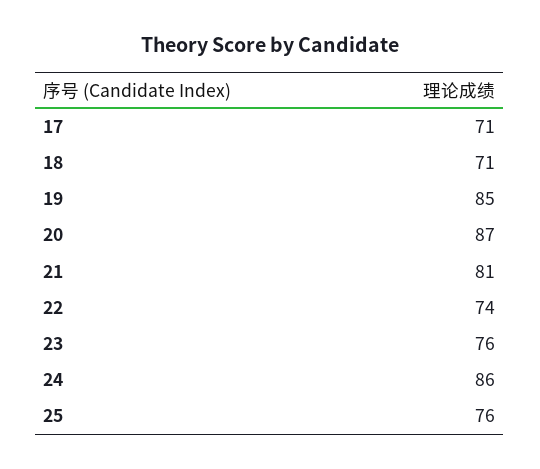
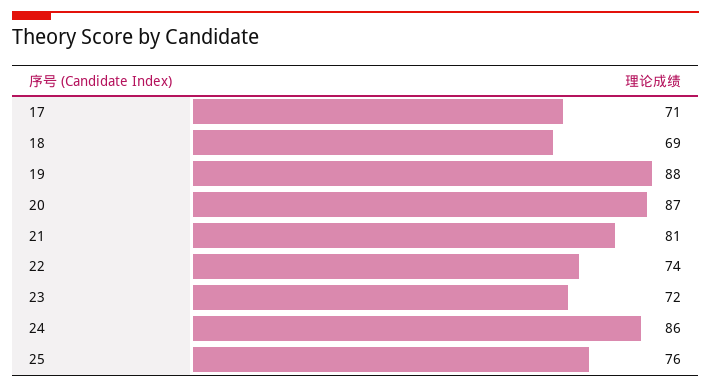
18: 71 -> 69
19: 85 -> 88
23: 76 -> 72

